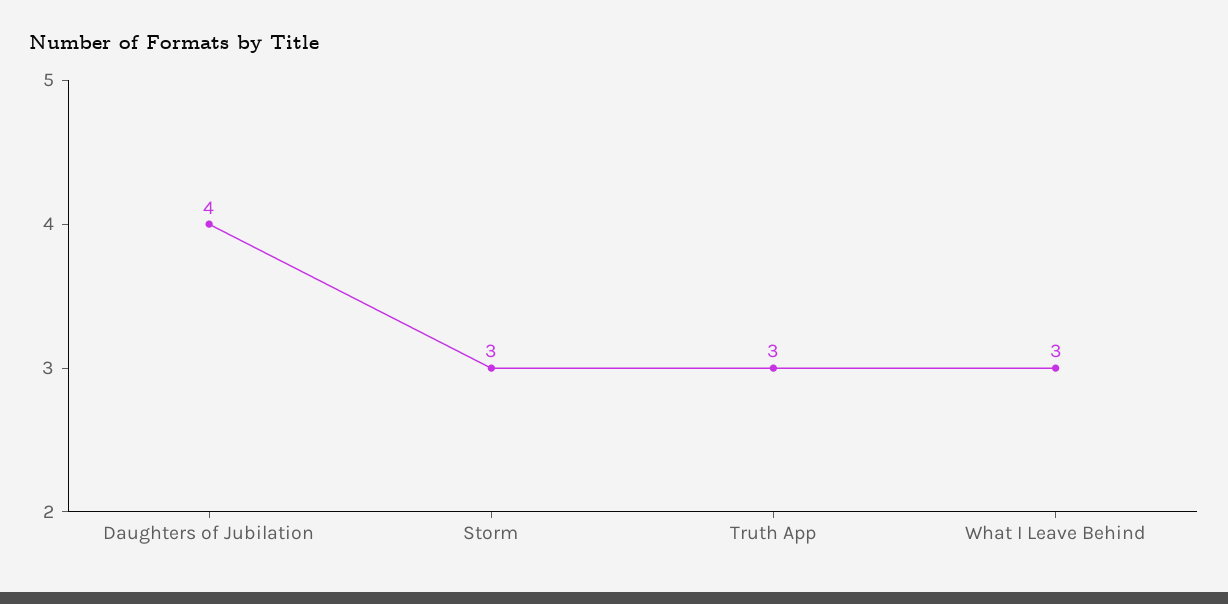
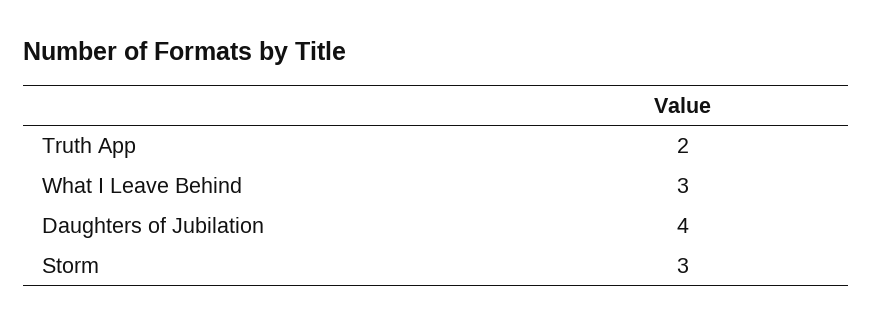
Truth App: 3 -> 2

